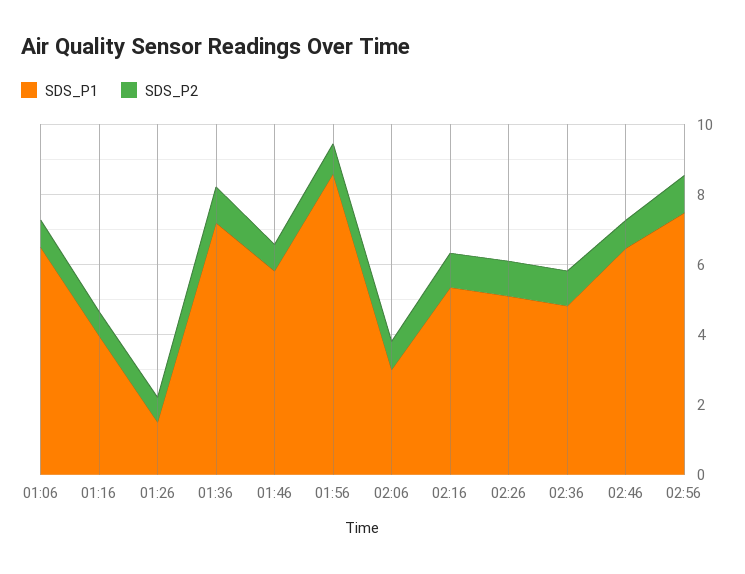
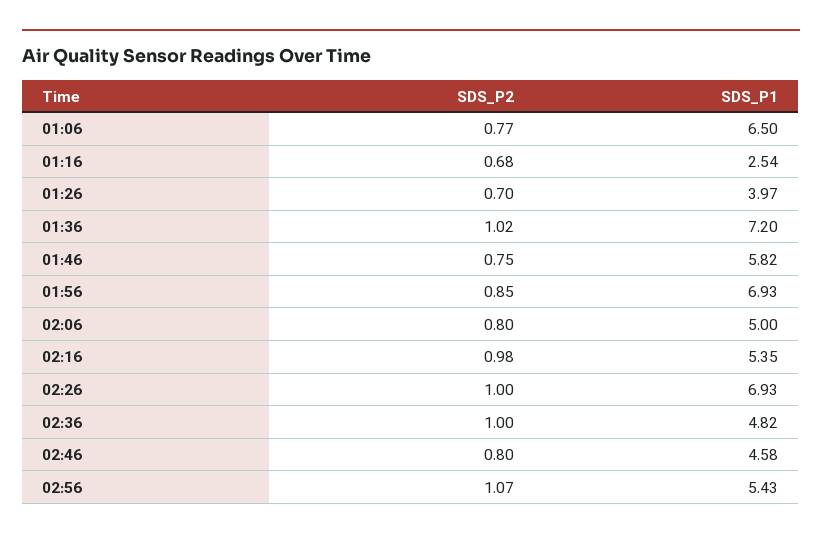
SDS_P1, 01:16: 4 -> 2.54
SDS_P1, 01:26: 1.5 -> 3.97
SDS_P1, 01:56: 8.5 -> 6.93
SDS_P1, 02:06: 3 -> 5
SDS_P1, 02:26: 5 -> 6.93
SDS_P1, 02:46: 6.5 -> 4.58
SDS_P1, 02:56: 7.5 -> 5.43

